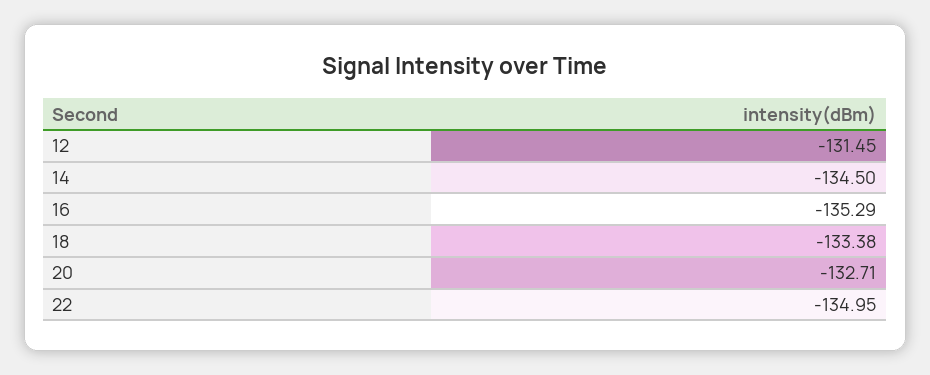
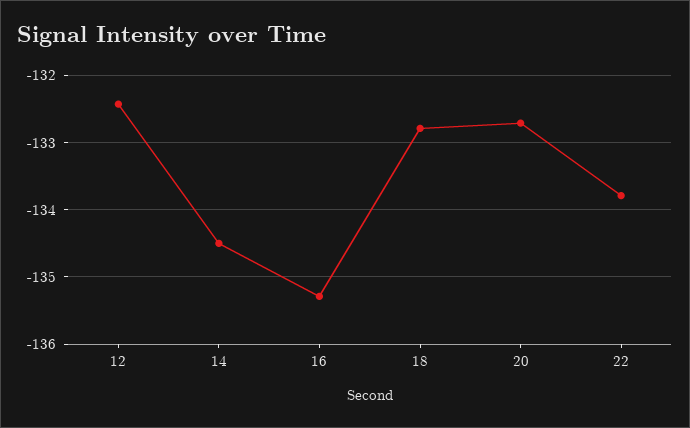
12: -131.45 -> -132.4
18: -133.38 -> -132.8
22: -134.95 -> -133.8

